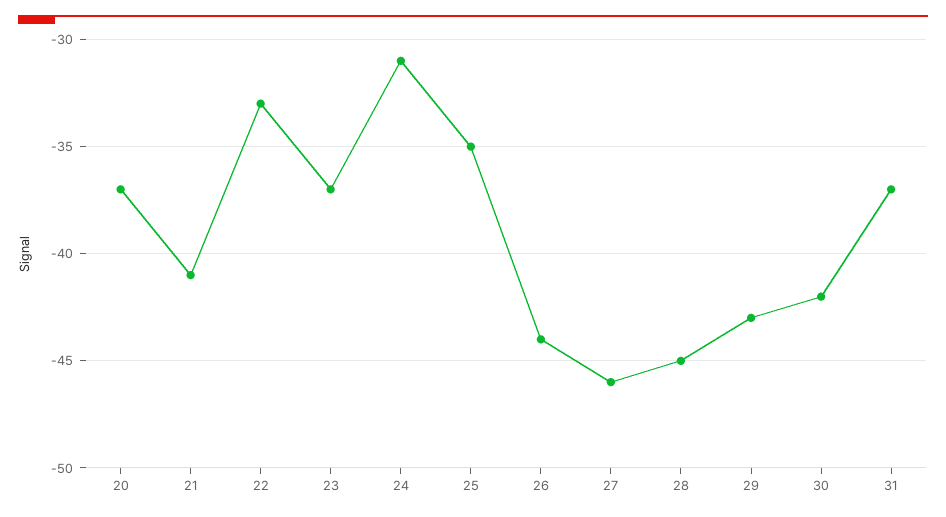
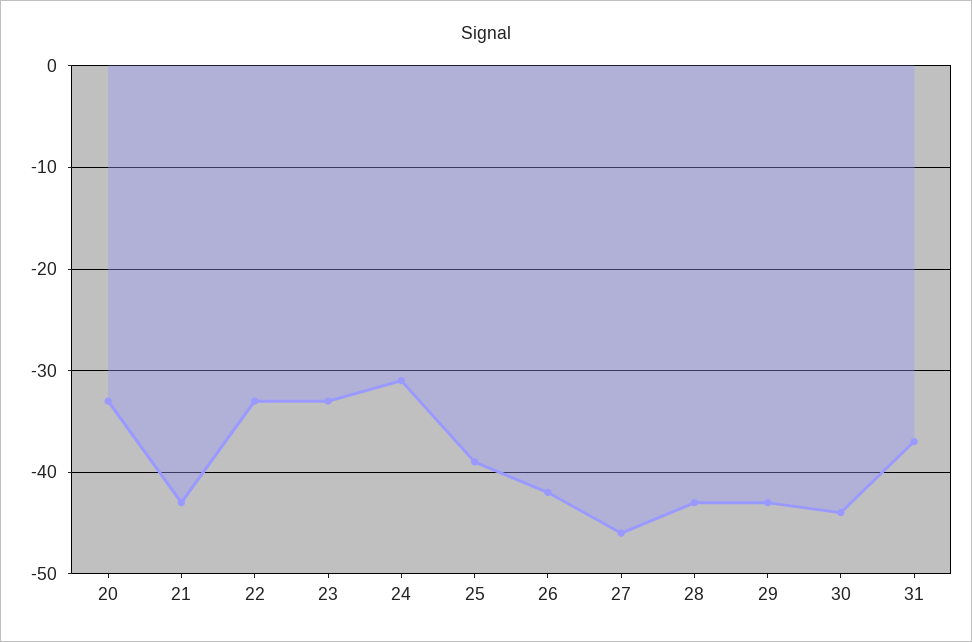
20: -37 -> -33
21: -41 -> -43
23: -37 -> -33
25: -35 -> -39
26: -44 -> -42
28: -45 -> -43
30: -42 -> -44

